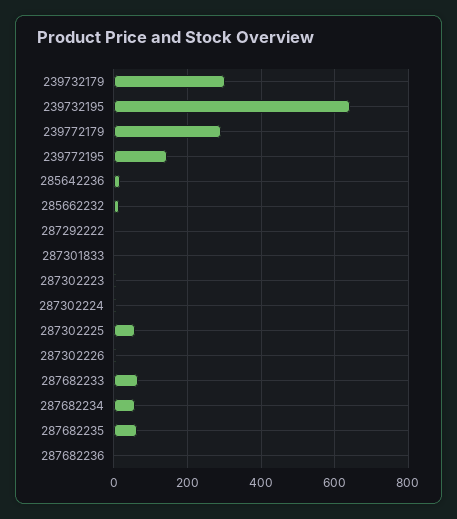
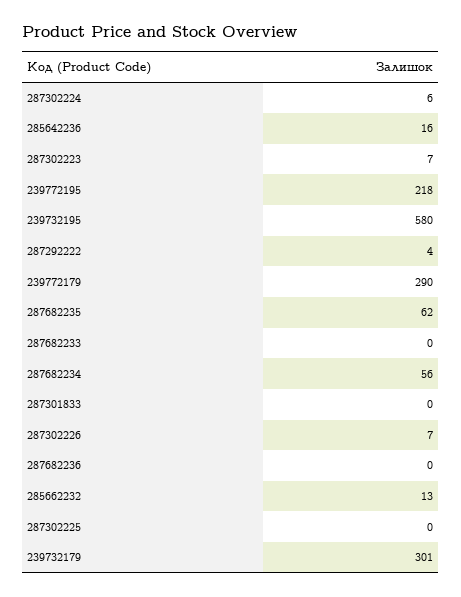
239732195: 640 -> 580
239772195: 140 -> 218
287302225: 60 -> 0
287682233: 60 -> 0

